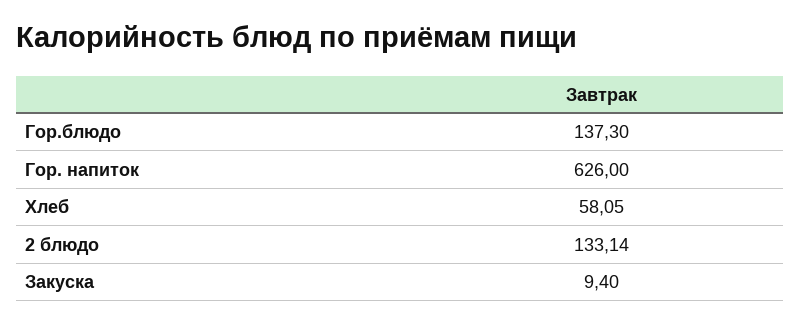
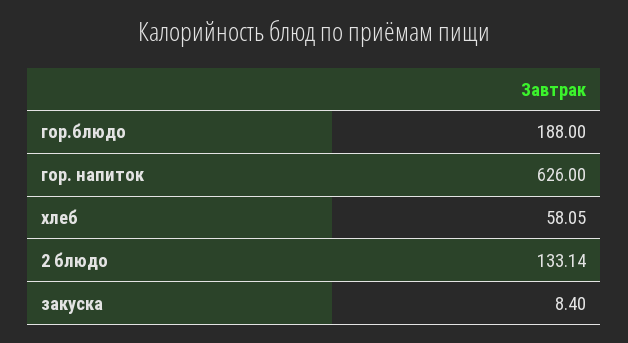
Гор.блюдо: 137.3 -> 188
Закуска: 9.4 -> 8.4

